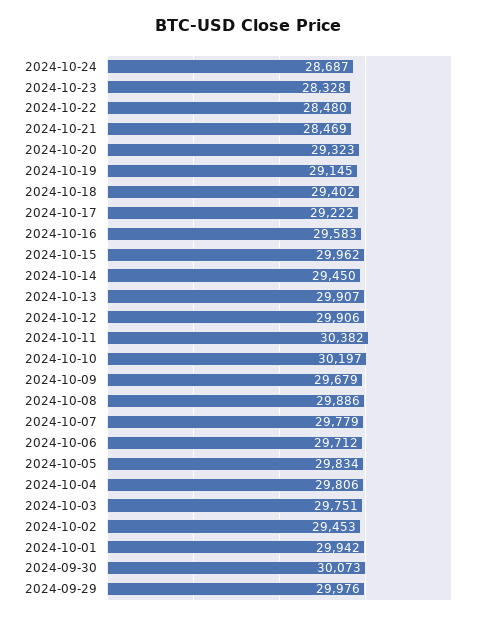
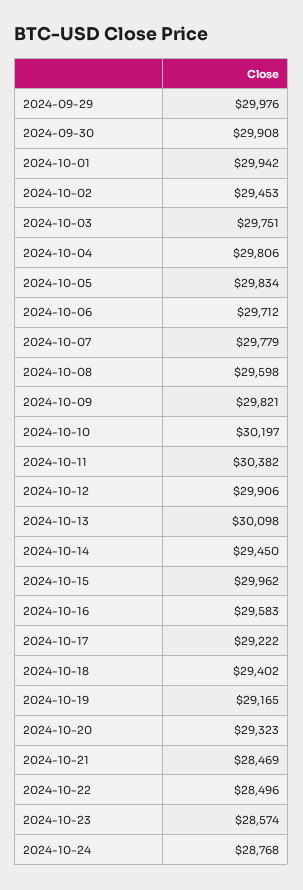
2024-10-24: 28687 -> 28768
2024-10-23: 28328 -> 28574
2024-10-22: 28480 -> 28496
2024-10-19: 29145 -> 29165
2024-10-13: 29907 -> 30098
2024-10-09: 29679 -> 29821
2024-10-08: 29886 -> 29598
2024-09-30: 30073 -> 29908

